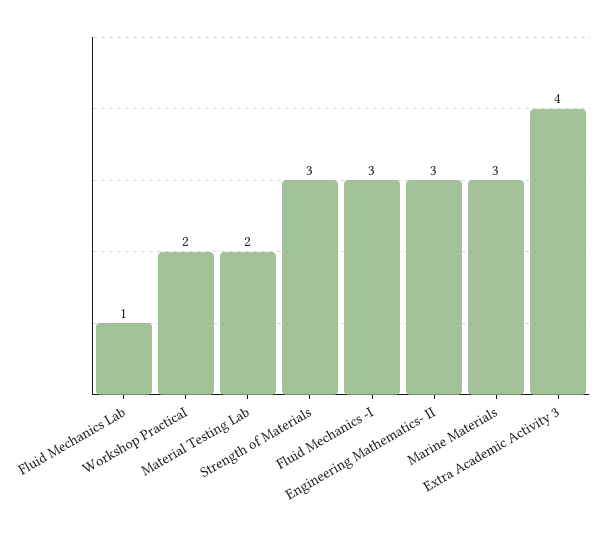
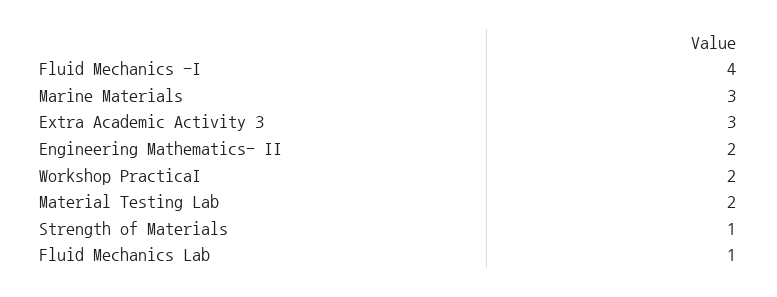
Strength of Materials: 3 -> 1
Fluid Mechanics -I: 3 -> 4
Engineering Mathematics- II: 3 -> 2
Extra Academic Activity 3: 4 -> 3

